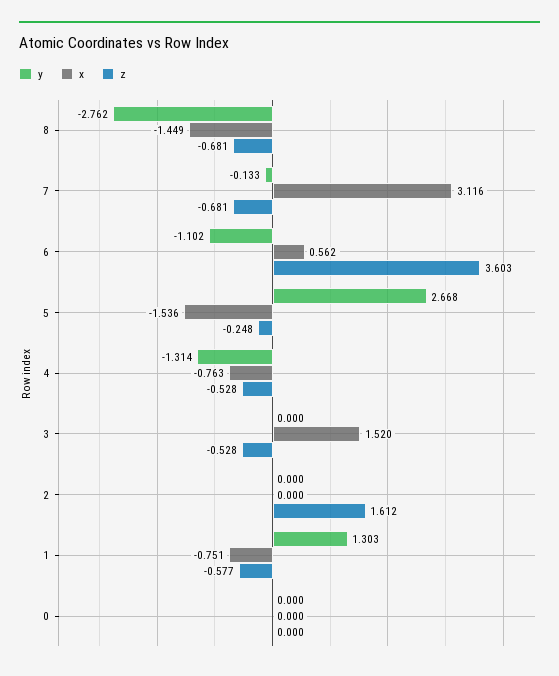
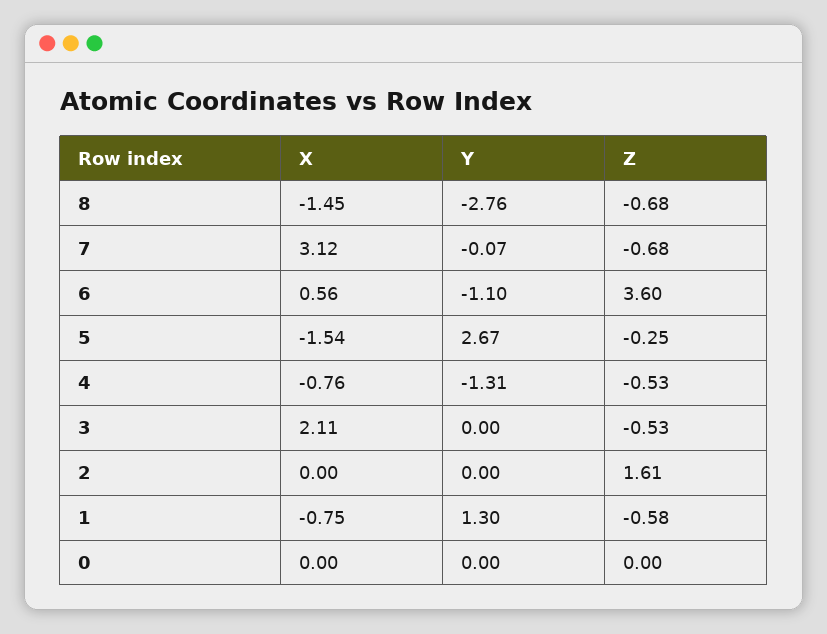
y, 7: -0.133 -> -0.07
x, 3: 1.52 -> 2.11

